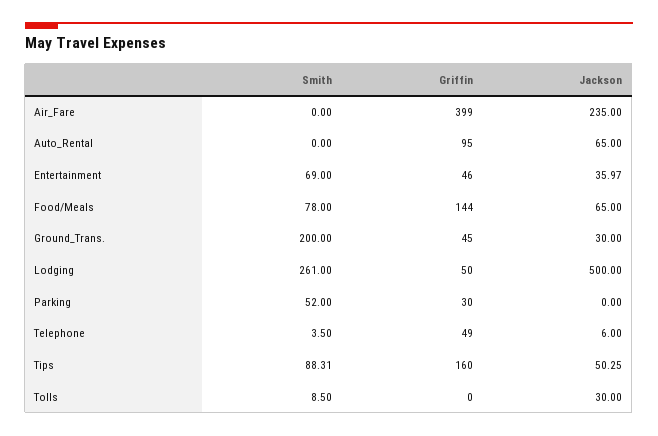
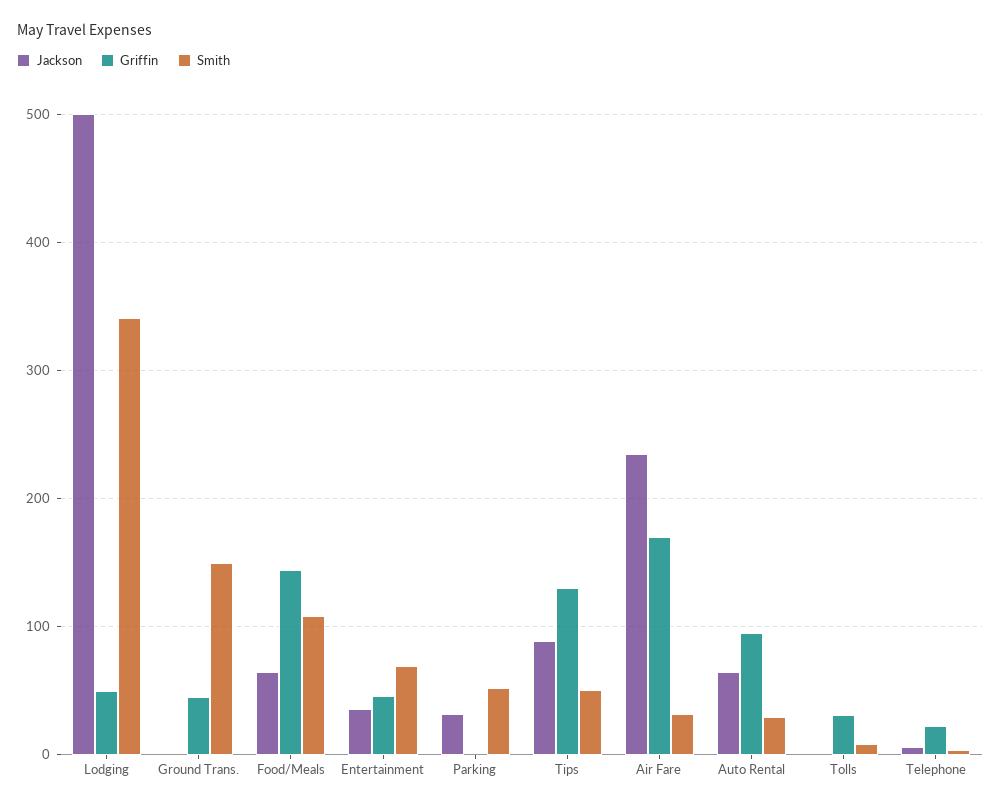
Smith, Air_Fare: 0 -> 30
Griffin, Air_Fare: 399 -> 170
Smith, Auto_Rental: 0 -> 30
Smith, Food/Meals: 78 -> 110
Smith, Ground_Trans.: 200 -> 150
Jackson, Ground_Trans.: 30 -> 0
Smith, Lodging: 261 -> 340
Griffin, Parking: 30 -> 0
Jackson, Parking: 0 -> 30
Griffin, Telephone: 49 -> 20
Smith, Tips: 88.31 -> 50
Griffin, Tips: 160 -> 130
Jackson, Tips: 50.25 -> 90
Griffin, Tolls: 0 -> 30
Jackson, Tolls: 30 -> 0

